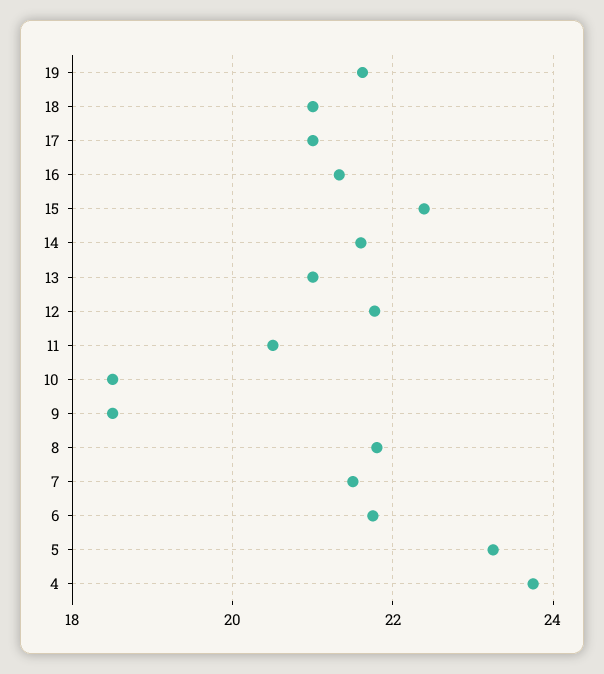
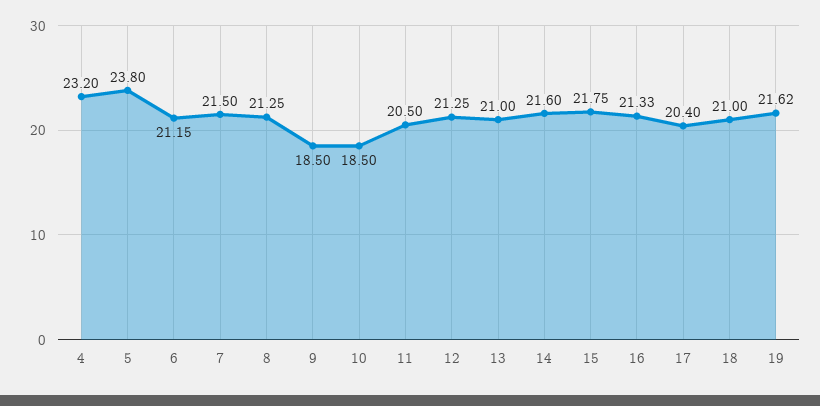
17: 21 -> 20.4
15: 22.4 -> 21.75
12: 21.8 -> 21.25
8: 21.8 -> 21.25
6: 21.8 -> 21.15
5: 23.2 -> 23.8
4: 23.8 -> 23.2

